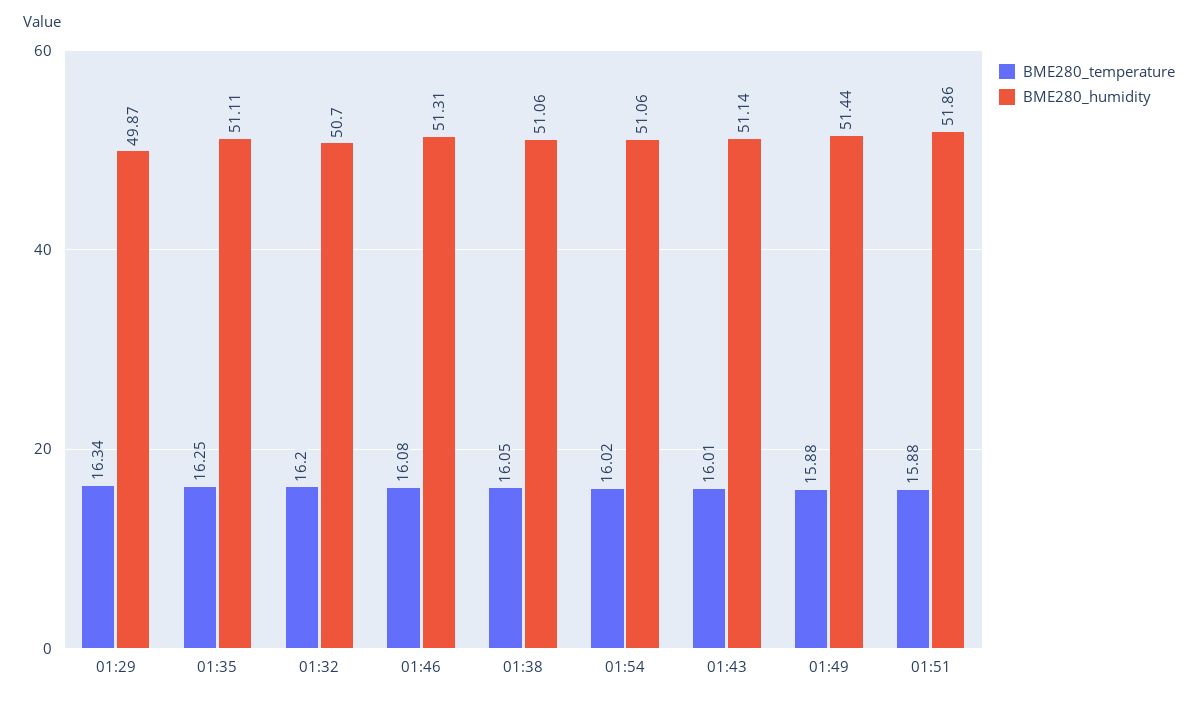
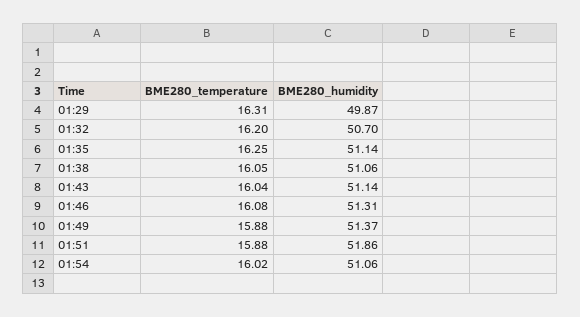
BME280_temperature, 01:29: 16.34 -> 16.31
BME280_humidity, 01:35: 51.11 -> 51.14
BME280_temperature, 01:43: 16.01 -> 16.04
BME280_humidity, 01:49: 51.44 -> 51.37

